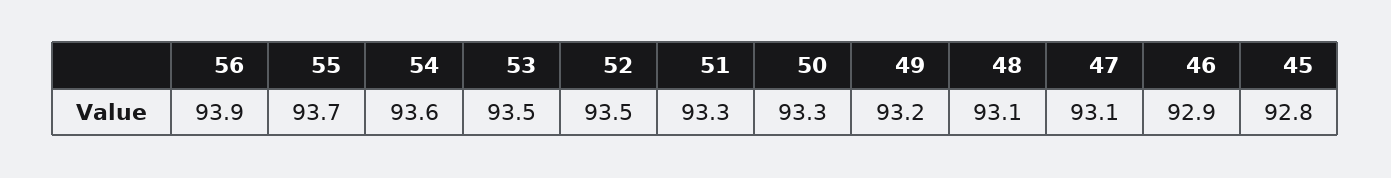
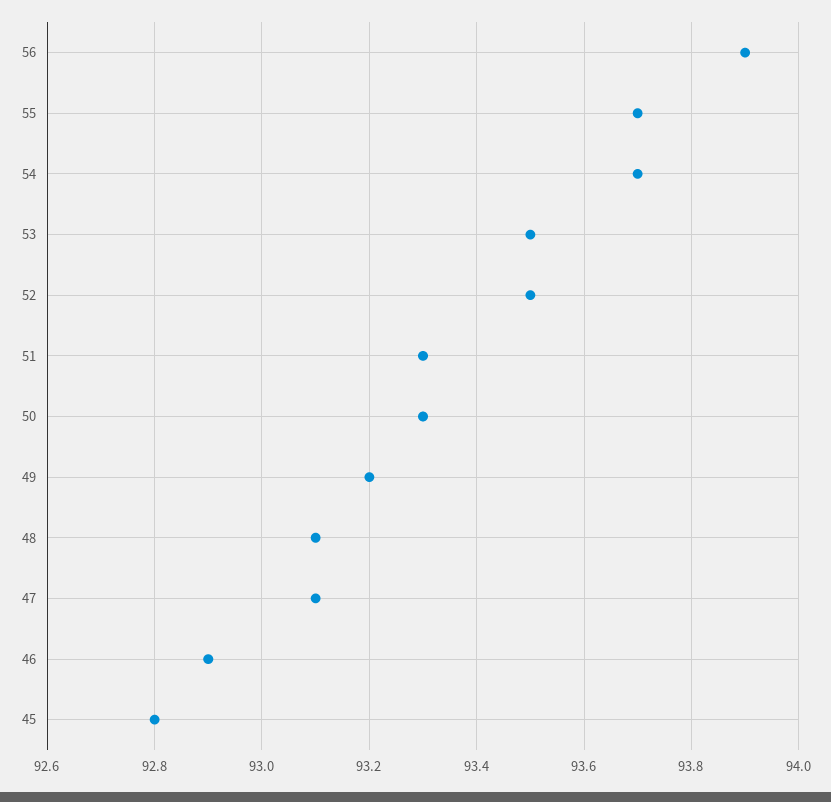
54: 93.6 -> 93.7

